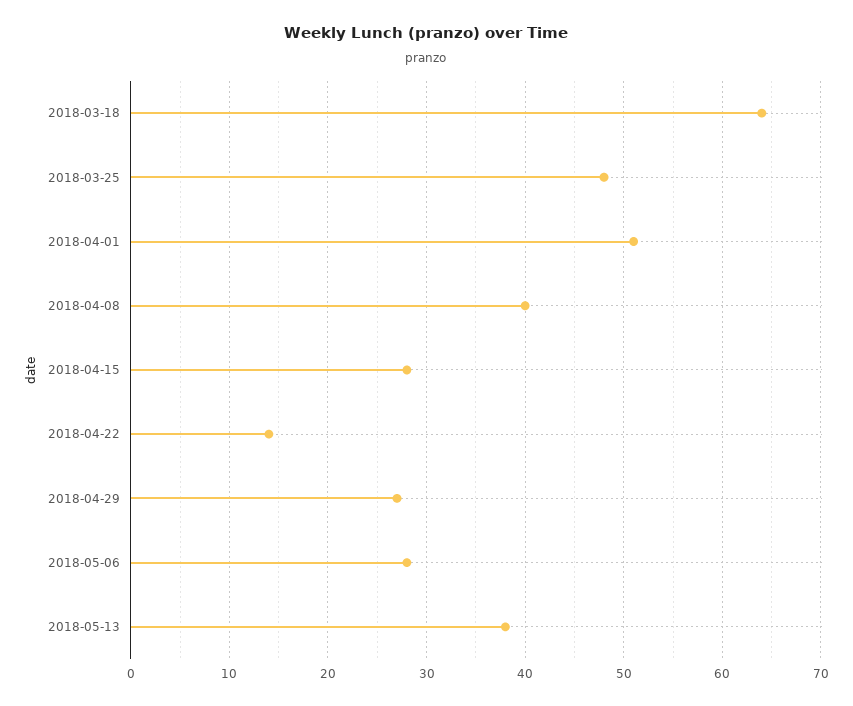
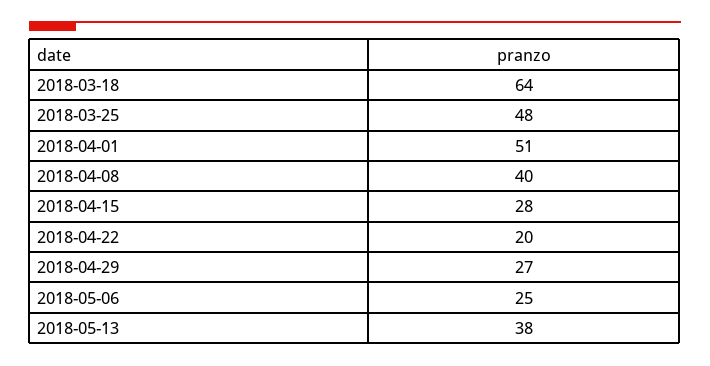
2018-04-22: 14 -> 20
2018-05-06: 28 -> 25

